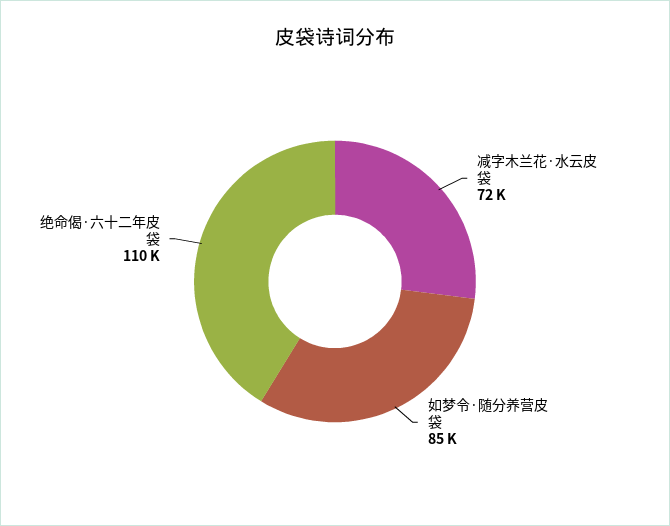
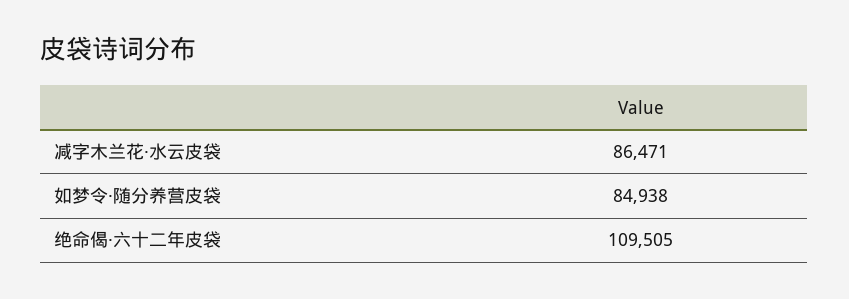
减字木兰花·水云皮袋: 72000 -> 86471

